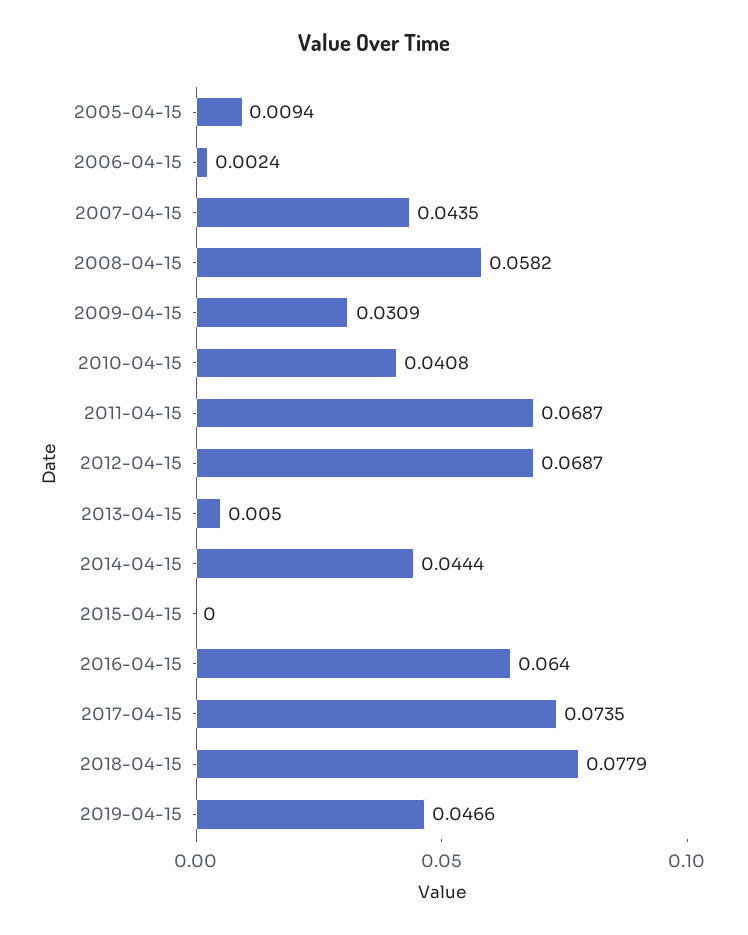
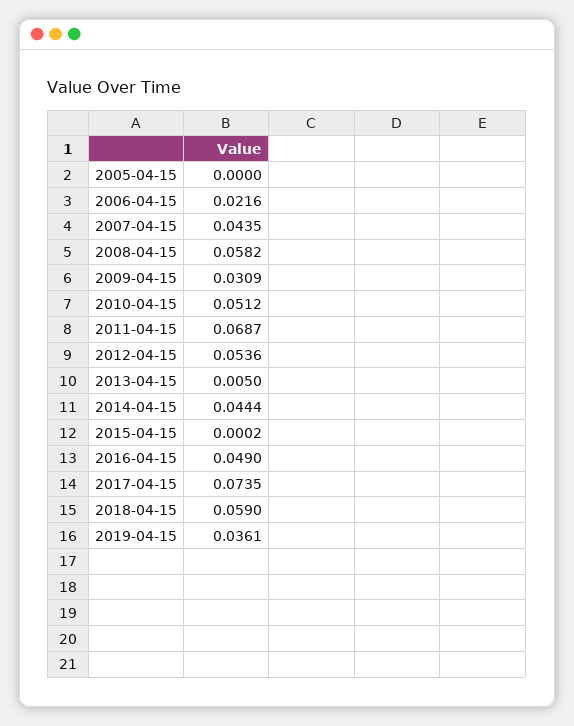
2005-04-15: 0.0094 -> 0
2006-04-15: 0.0024 -> 0.0216
2010-04-15: 0.0408 -> 0.0512
2012-04-15: 0.0687 -> 0.0536
2015-04-15: 0 -> 0.0002
2016-04-15: 0.064 -> 0.049
2018-04-15: 0.0779 -> 0.059
2019-04-15: 0.0466 -> 0.0361

